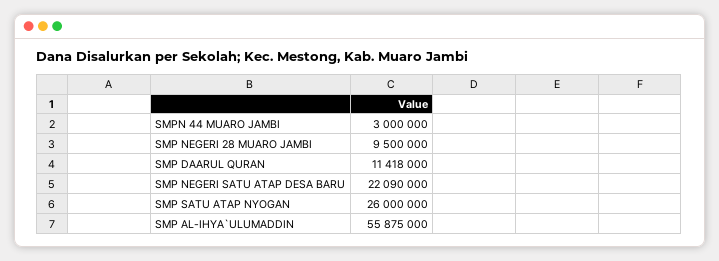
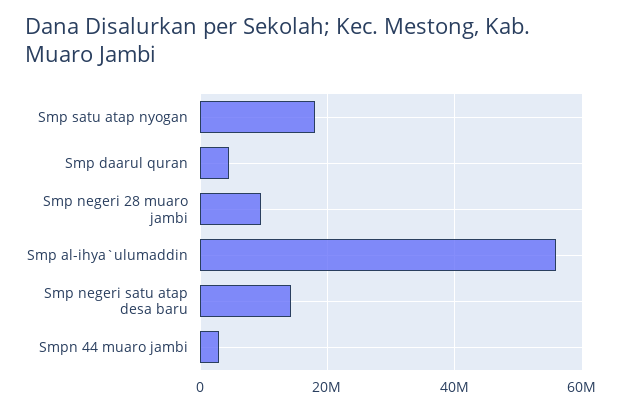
SMP DAARUL QURAN: 11418000 -> 4000000
SMP NEGERI SATU ATAP DESA BARU: 22090000 -> 14000000
SMP SATU ATAP NYOGAN: 26000000 -> 18000000

